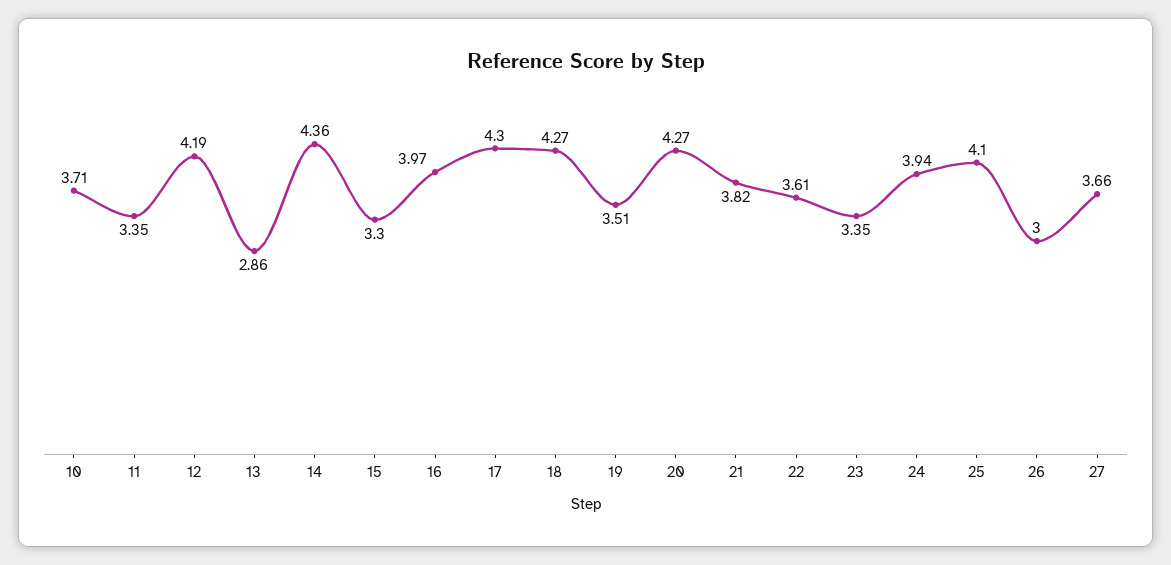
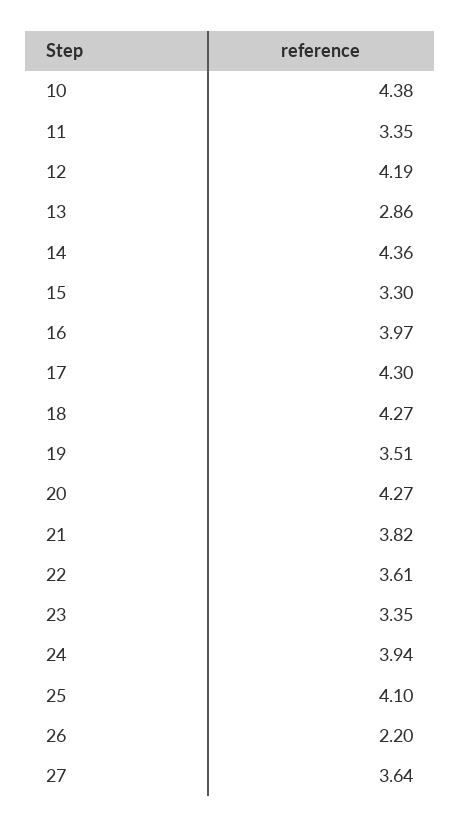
10: 3.71 -> 4.38
26: 3 -> 2.2
27: 3.66 -> 3.64

